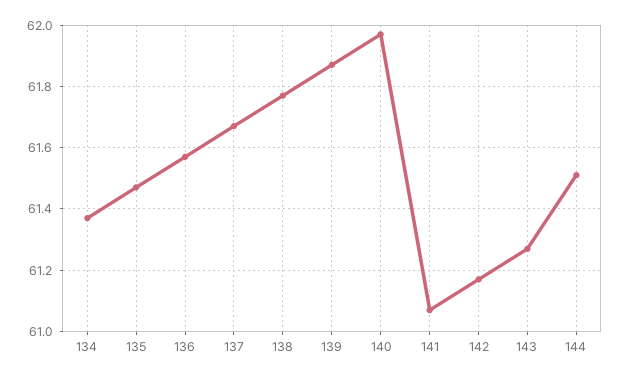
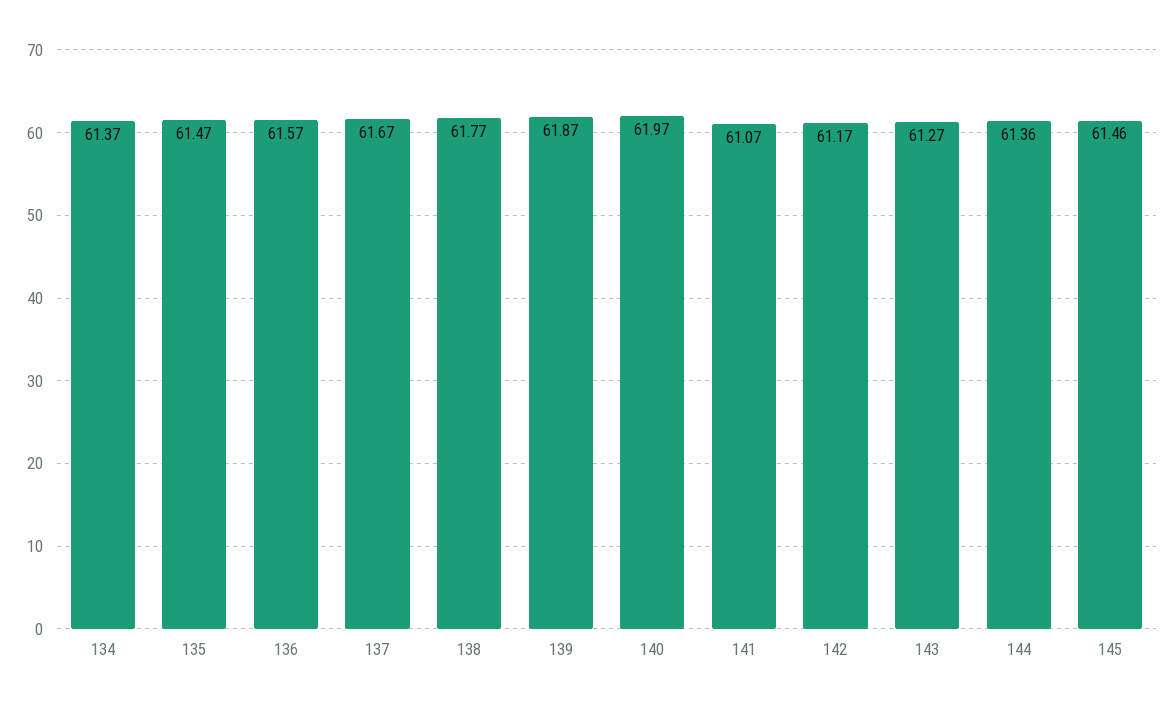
144: 61.5 -> 61.36
145: none -> 61.46

